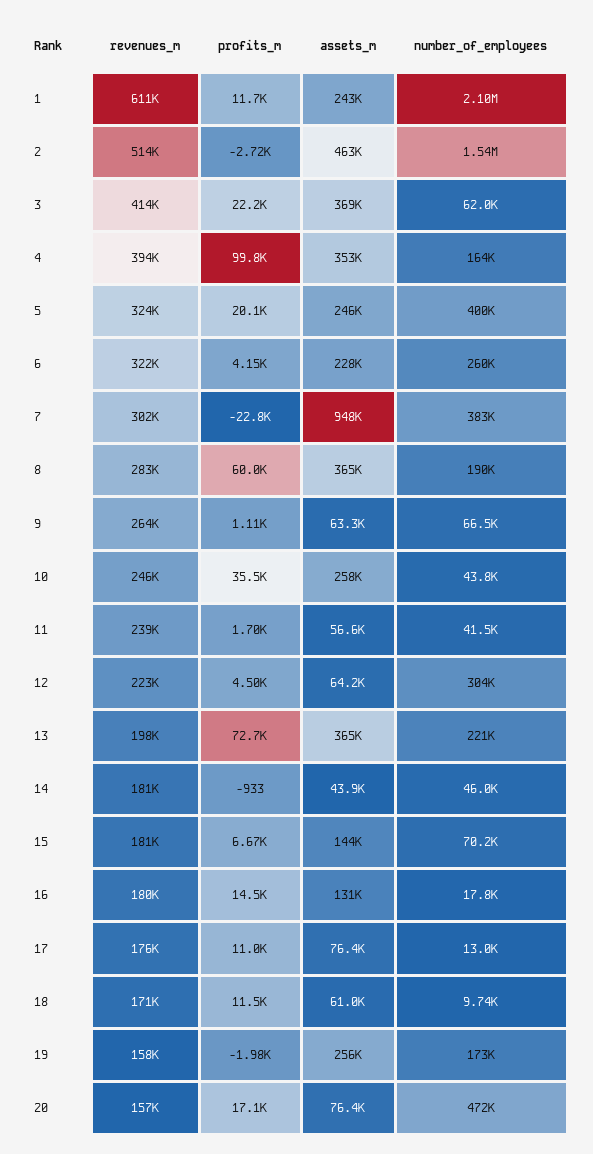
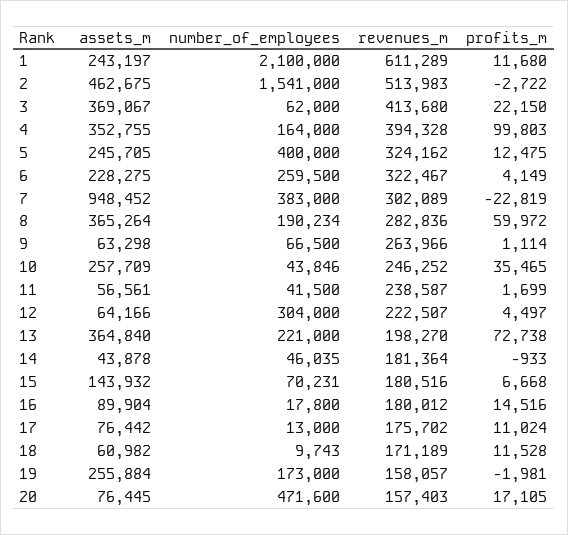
profits_m, 5: 20100 -> 12475
assets_m, 16: 131000 -> 89904

